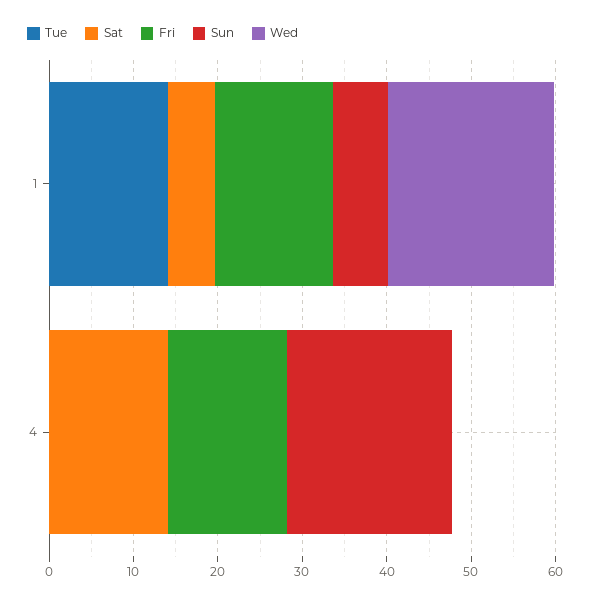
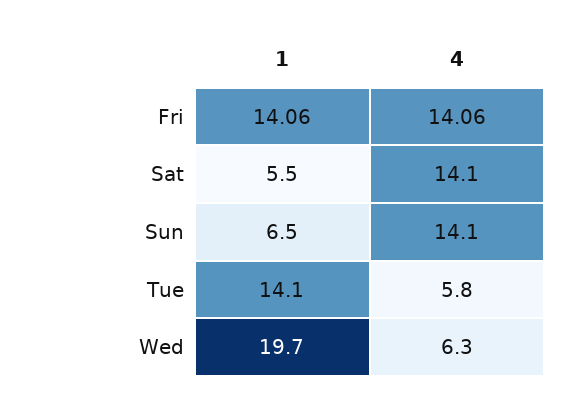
Tue, 4: 0 -> 5.8
Sun, 4: 20 -> 14.1
Wed, 4: 0 -> 6.3

